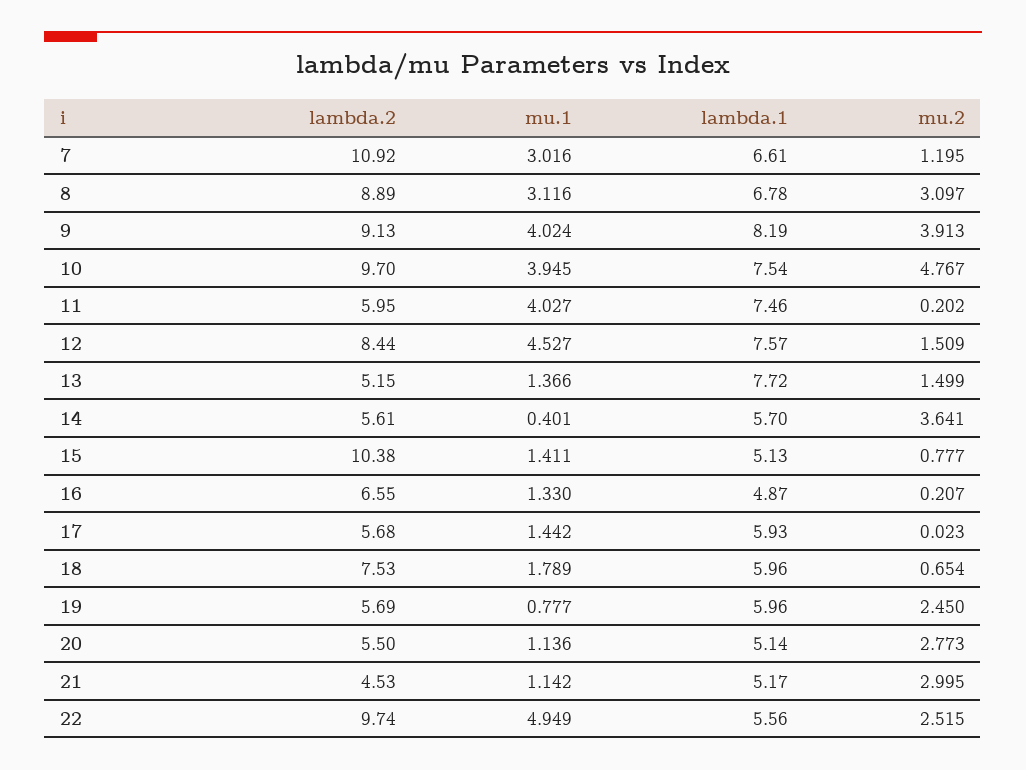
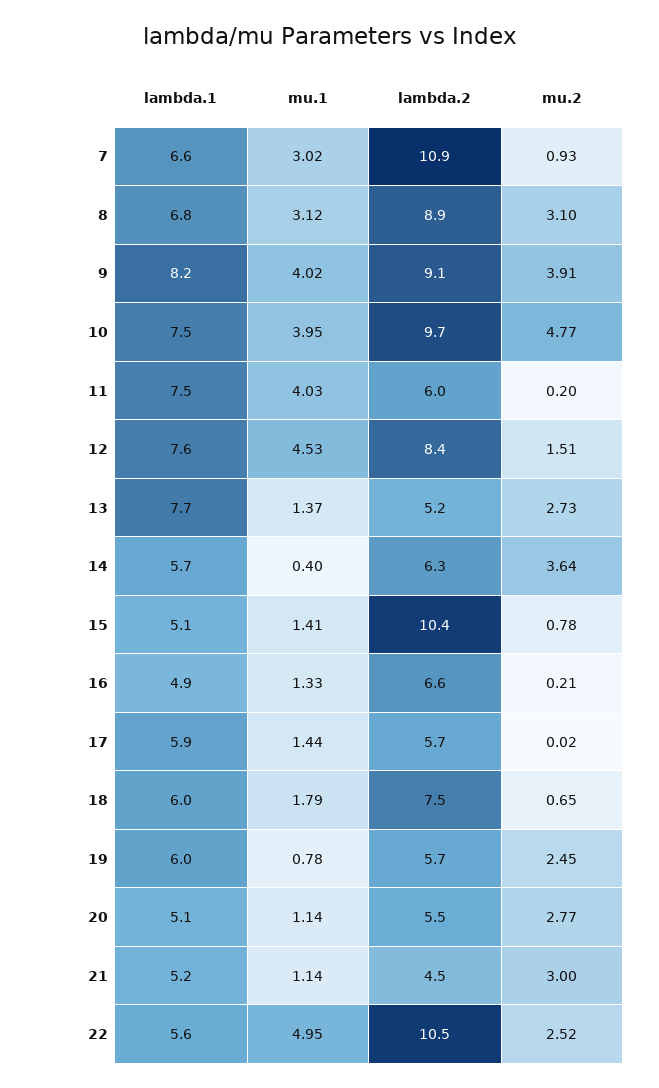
mu.2, 7: 1.195 -> 0.93
mu.2, 13: 1.499 -> 2.73
lambda.2, 14: 5.61 -> 6.3
lambda.2, 22: 9.74 -> 10.5

